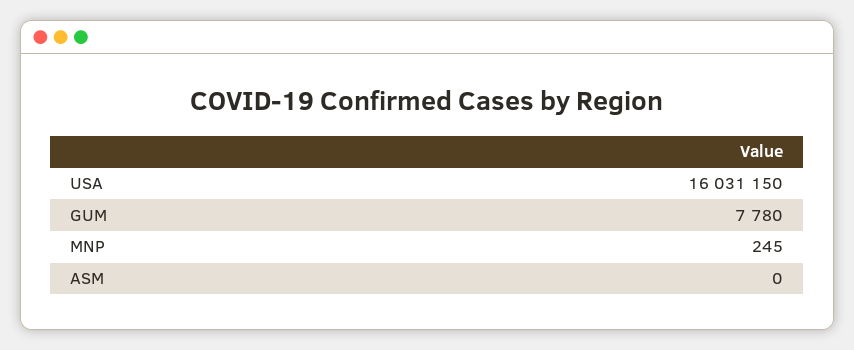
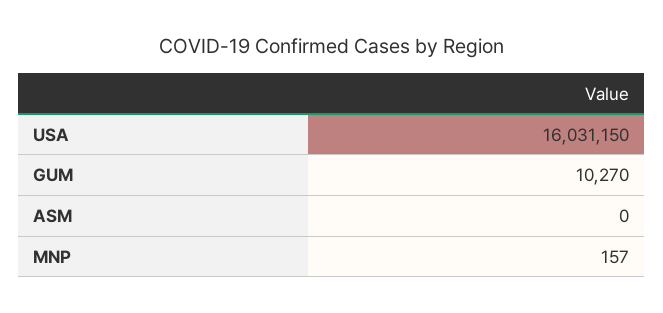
GUM: 7780 -> 10270
MNP: 245 -> 157

